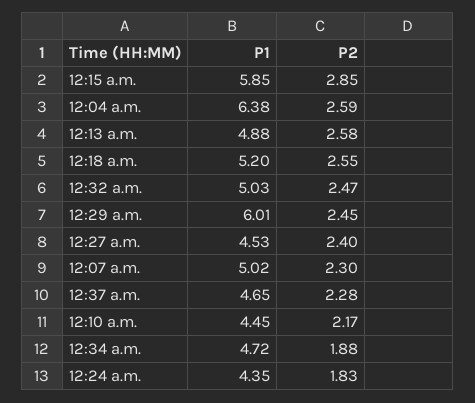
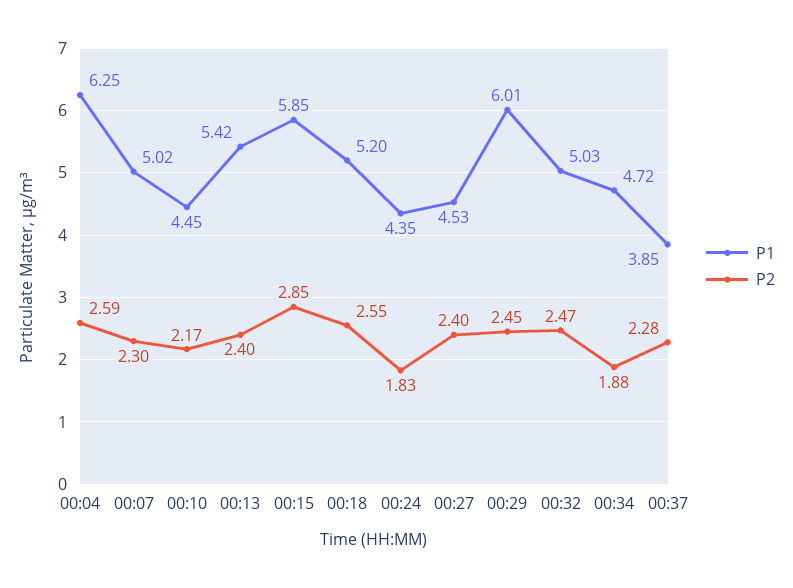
P1, 12:04 a.m.: 6.38 -> 6.25
P1, 12:13 a.m.: 4.88 -> 5.42
P2, 12:13 a.m.: 2.58 -> 2.4
P1, 12:37 a.m.: 4.65 -> 3.85

